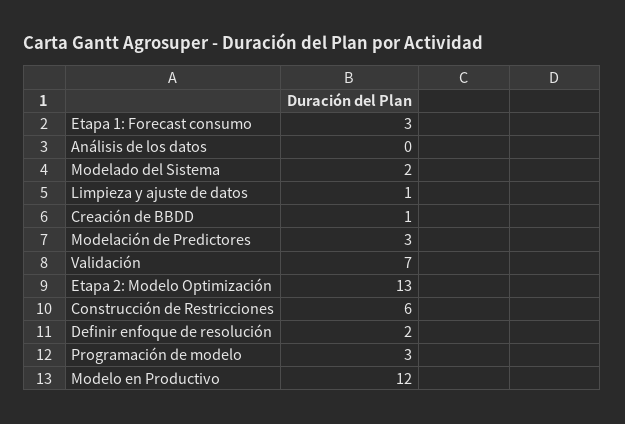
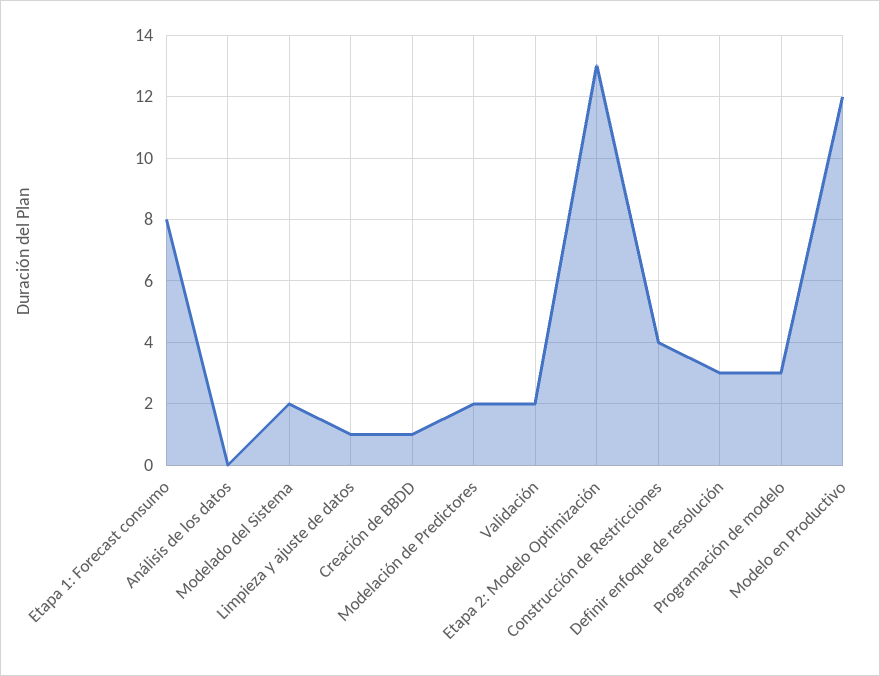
Etapa 1: Forecast consumo: 3 -> 8
Modelación de Predictores: 3 -> 2
Validación: 7 -> 2
Construcción de Restricciones: 6 -> 4
Definir enfoque de resolución: 2 -> 3

